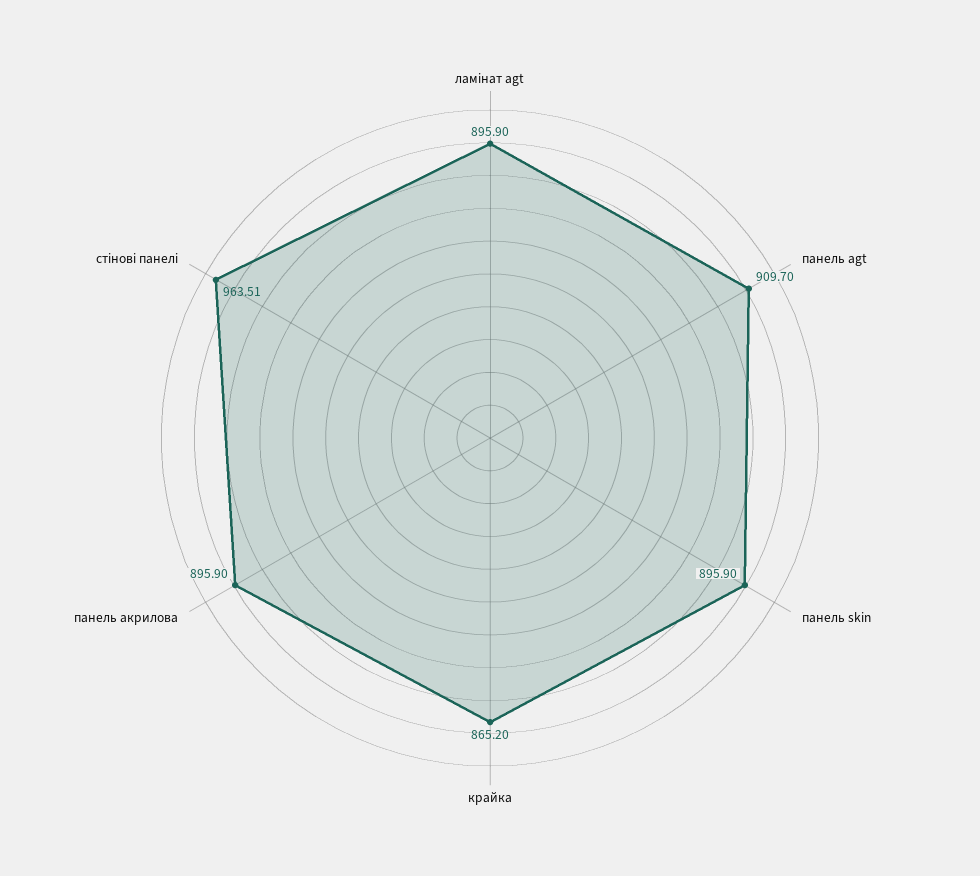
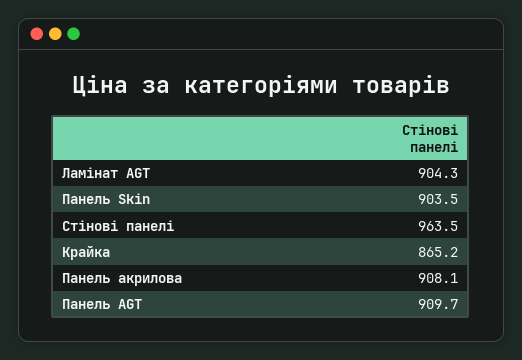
ламінат agt: 895.9 -> 904.3
панель skin: 895.9 -> 903.5
панель акрилова: 895.9 -> 908.1

